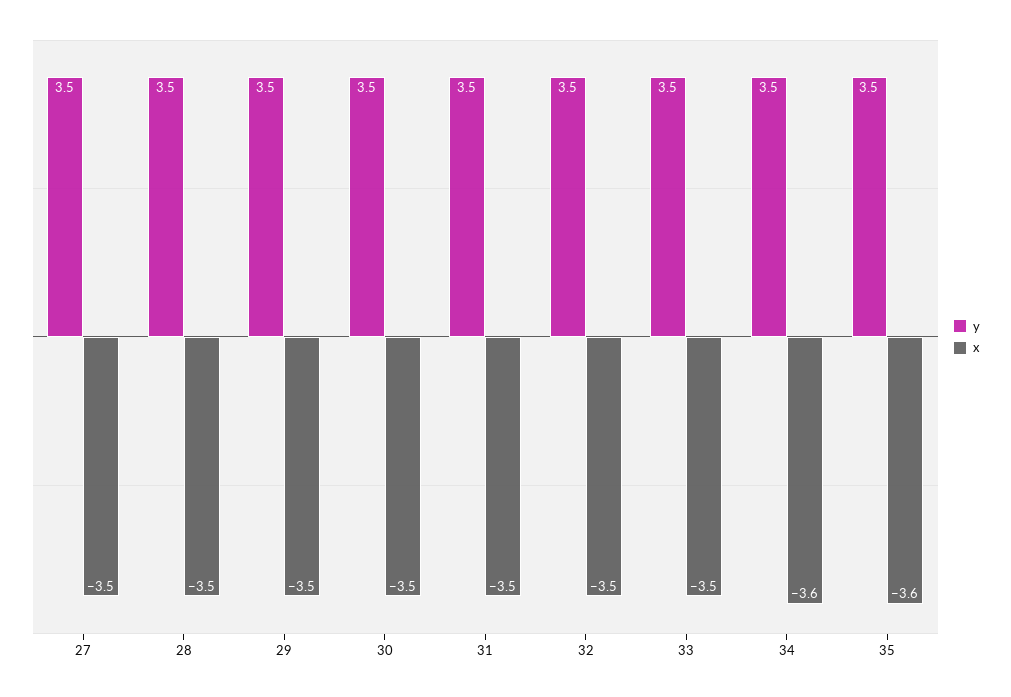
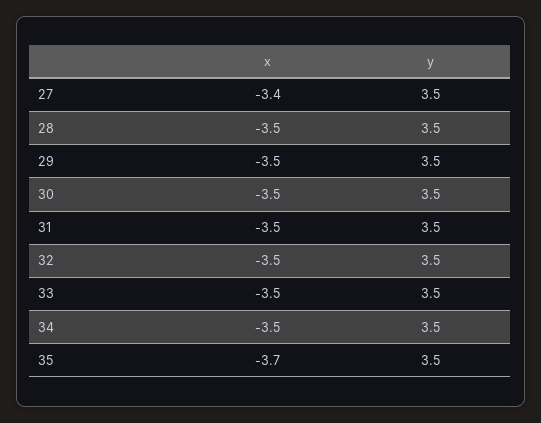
x, 27: -3.5 -> -3.4
x, 34: -3.6 -> -3.5
x, 35: -3.6 -> -3.7

